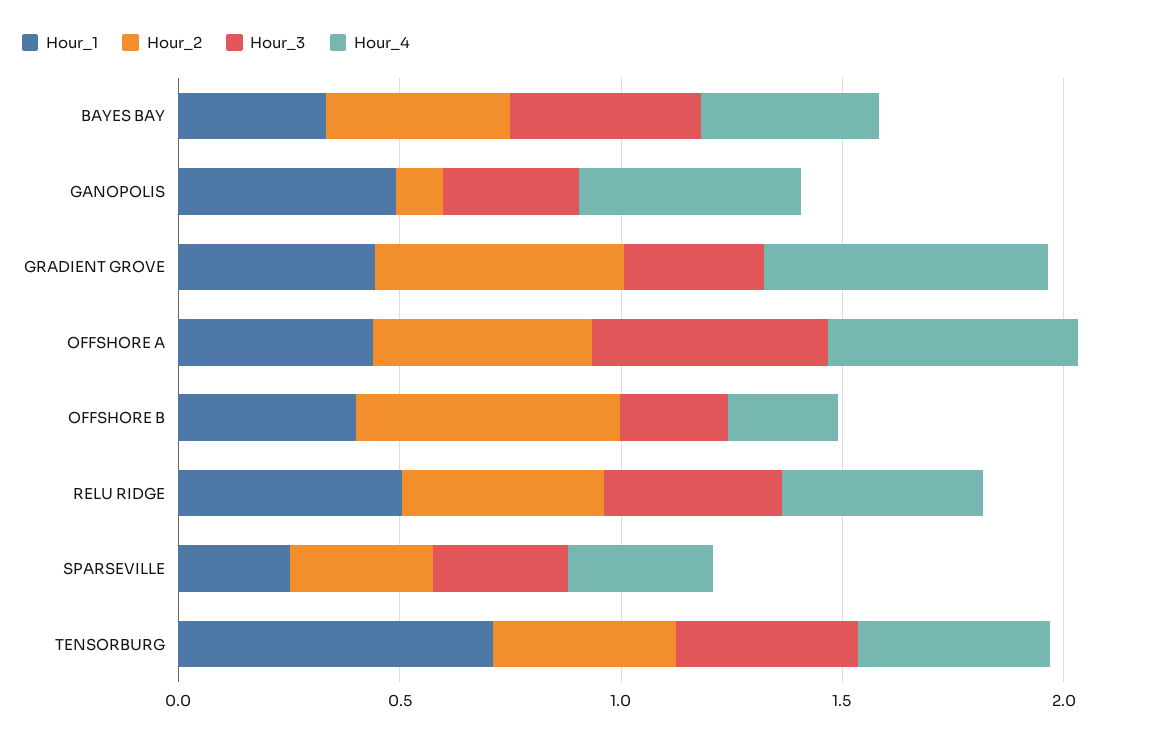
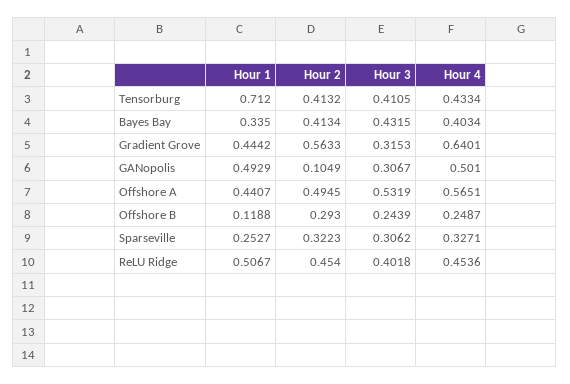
Hour_1, OFFSHORE B: 0.4 -> 0.1188
Hour_2, OFFSHORE B: 0.6 -> 0.293

